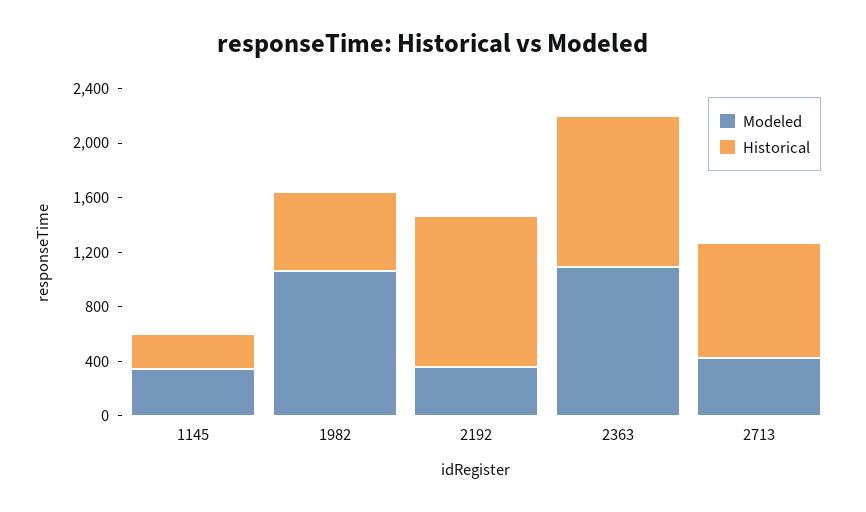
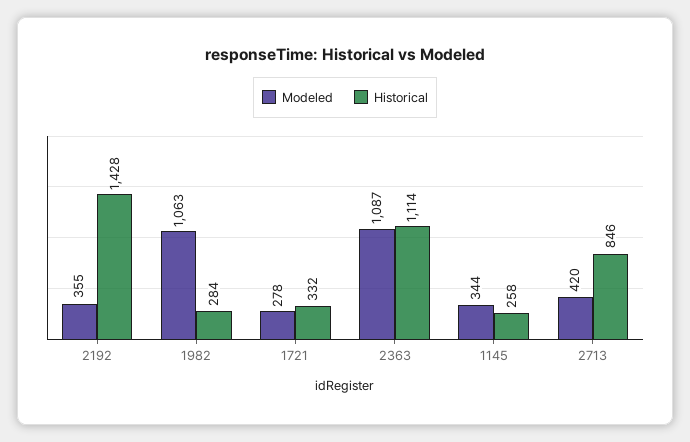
Historical, 1982: 600 -> 284
Historical, 2192: 1100 -> 1428
Modeled, 1721: none -> 278
Historical, 1721: none -> 332

